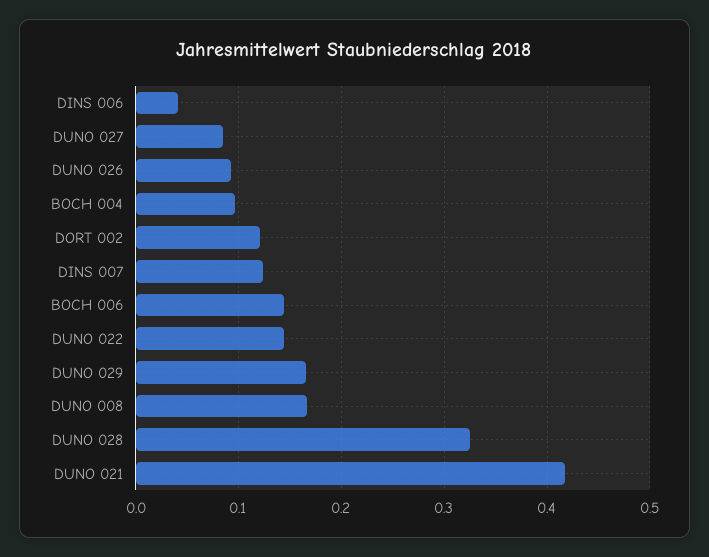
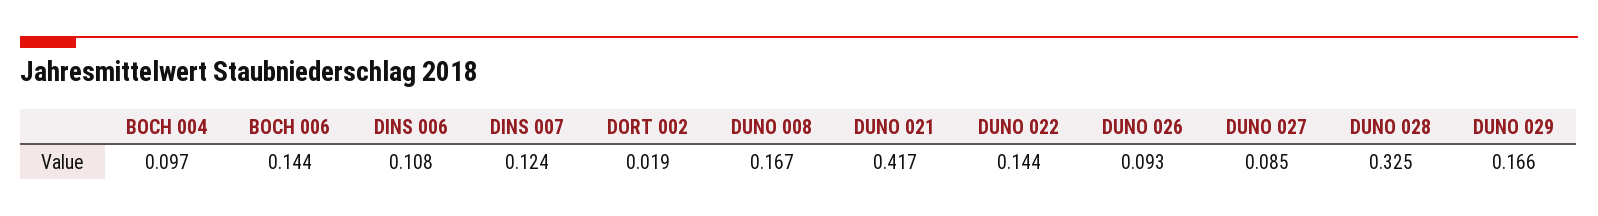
DINS 006: 0.04 -> 0.108
DORT 002: 0.12 -> 0.019

